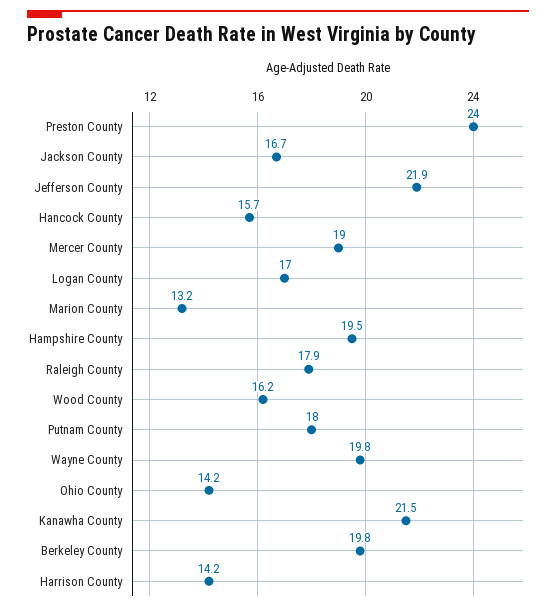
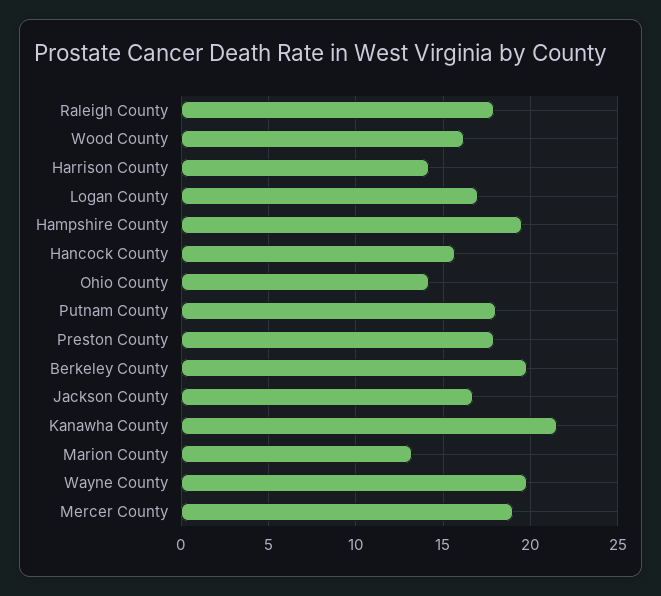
Preston County: 24 -> 18
Jefferson County: 21.9 -> none

